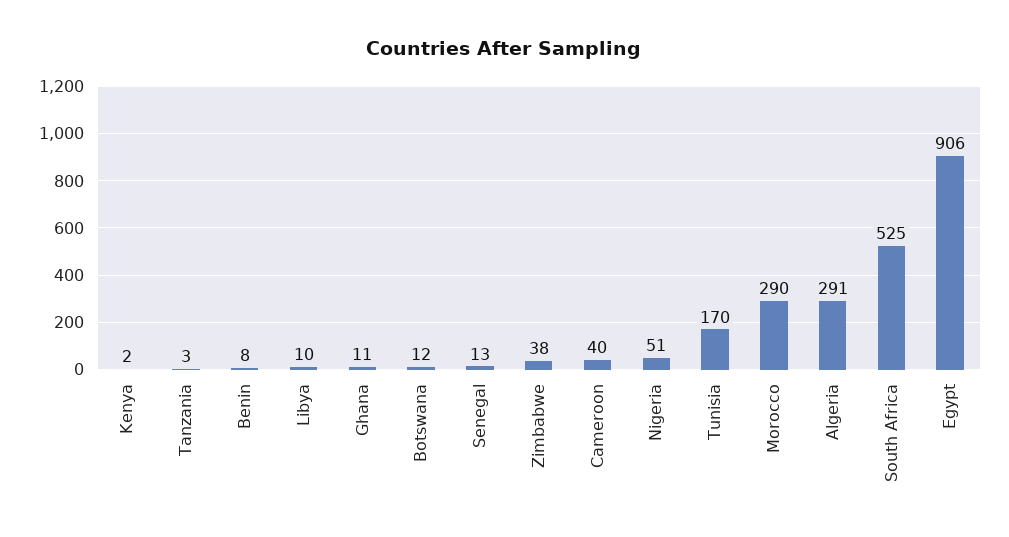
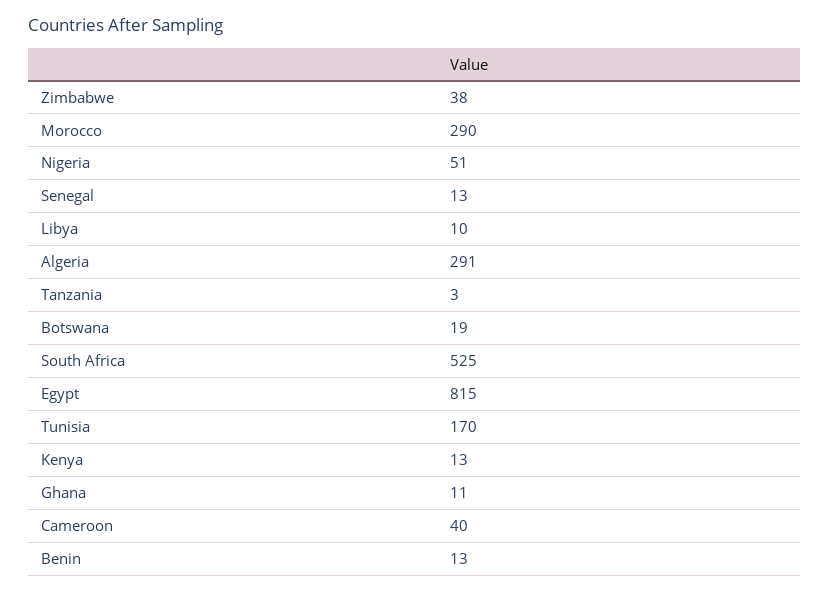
Kenya: 2 -> 13
Benin: 8 -> 13
Botswana: 12 -> 19
Egypt: 906 -> 815

